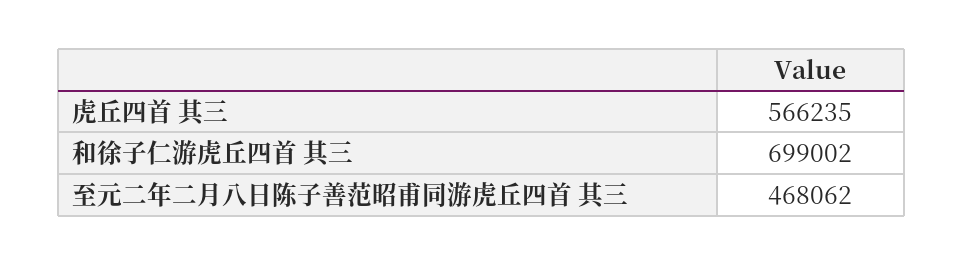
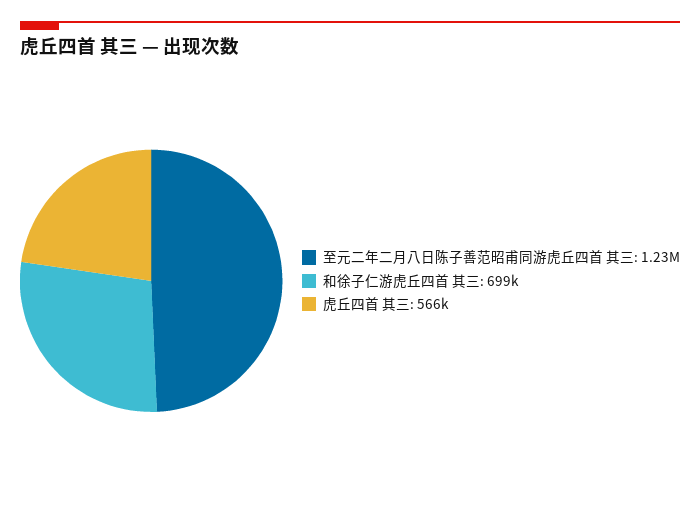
至元二年二月八日陈子善范昭甫同游虎丘四首 其三: 468062 -> 1230000

